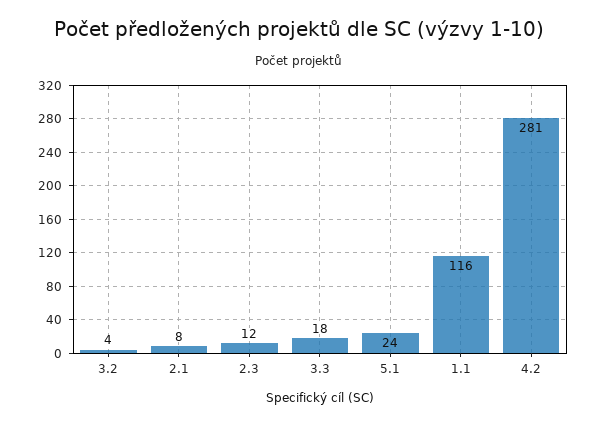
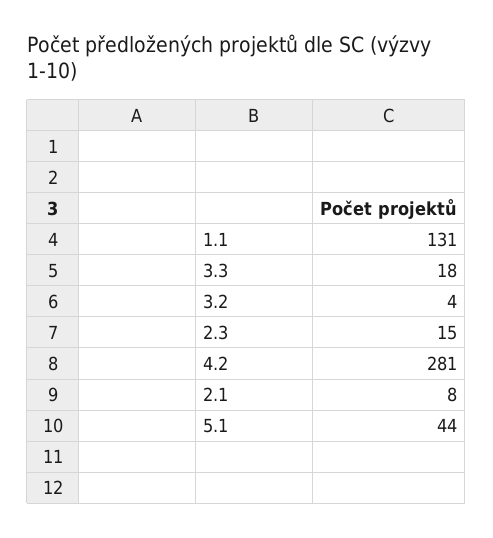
2.3: 12 -> 15
5.1: 24 -> 44
1.1: 116 -> 131

